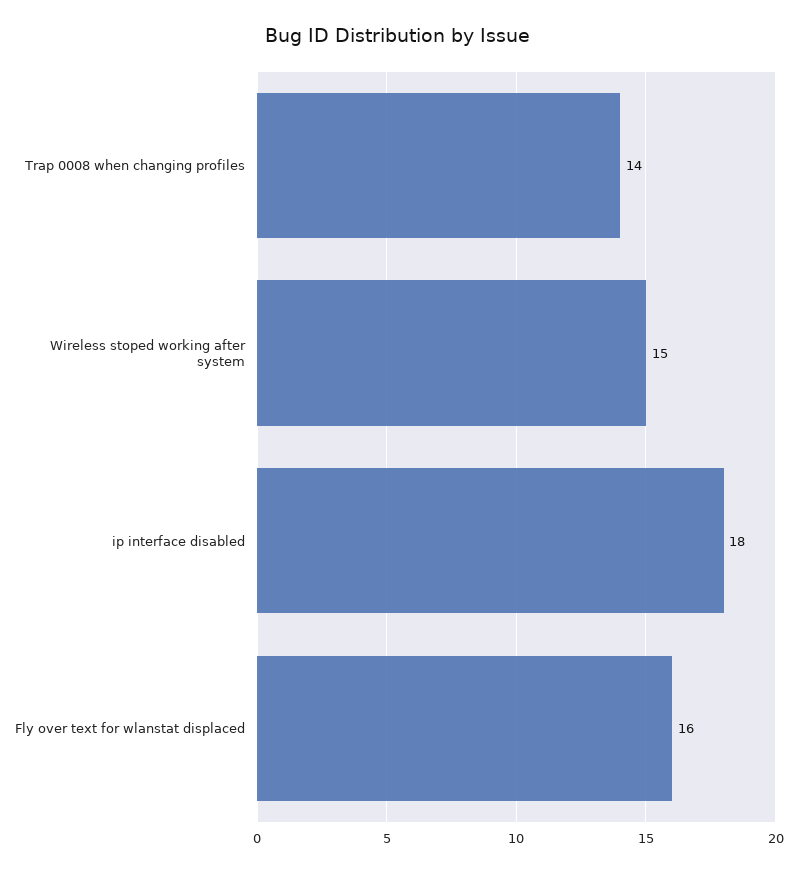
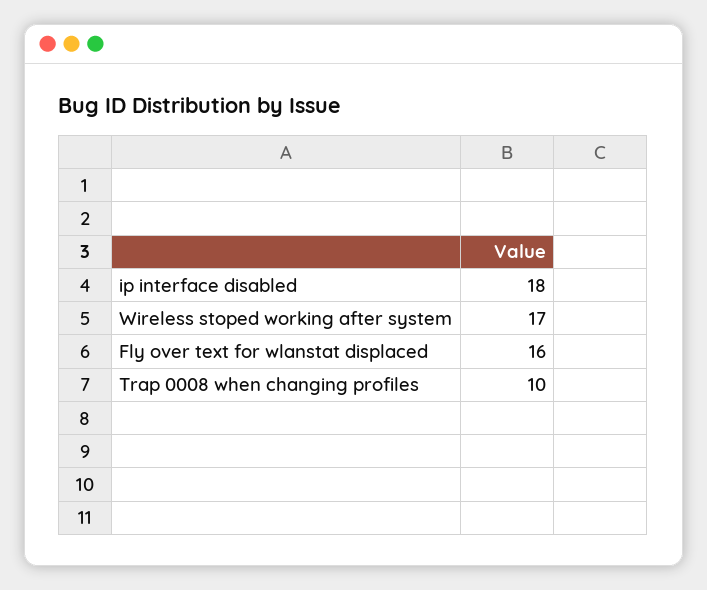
Trap 0008 when changing profiles: 14 -> 10
Wireless stoped working after system: 15 -> 17

